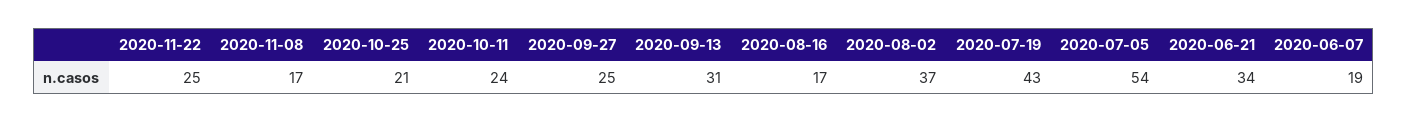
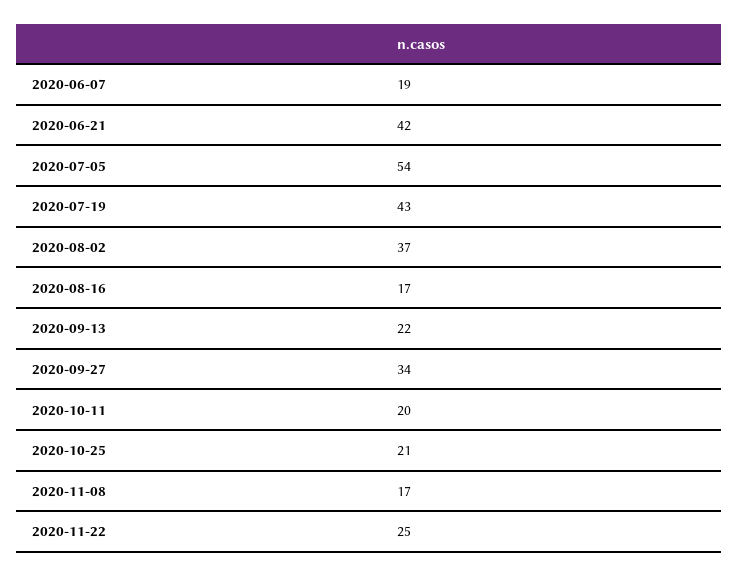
2020-10-11: 24 -> 20
2020-09-27: 25 -> 34
2020-09-13: 31 -> 22
2020-06-21: 34 -> 42

